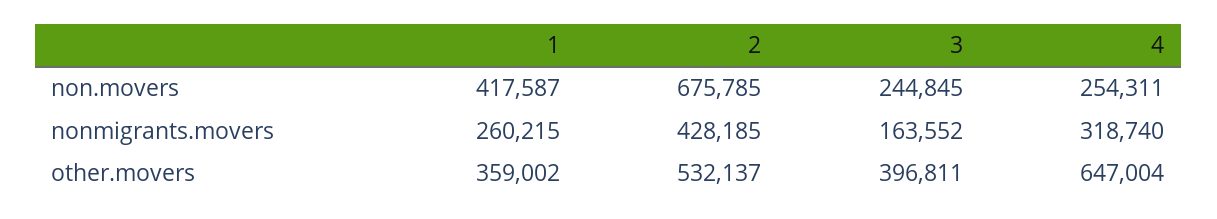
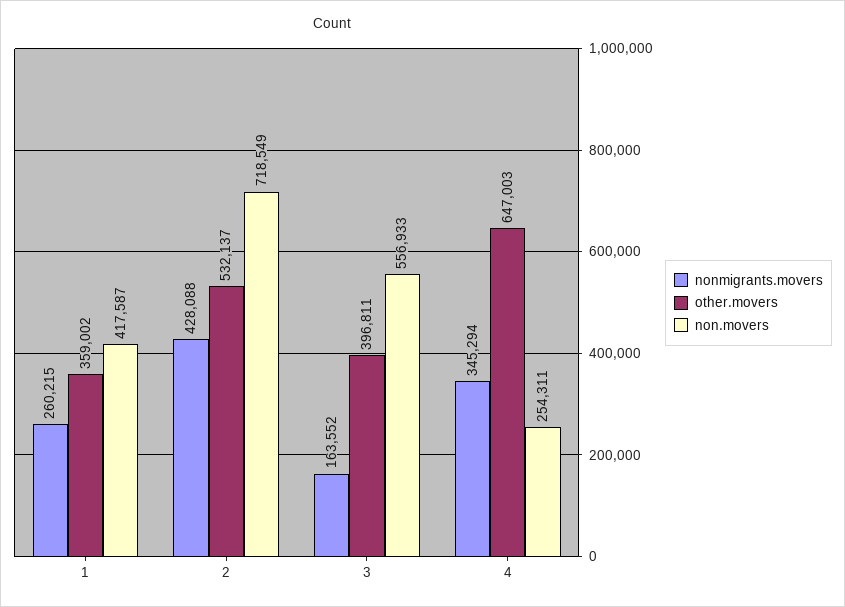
non.movers, 2: 675785 -> 718549
non.movers, 3: 244845 -> 556933
nonmigrants.movers, 2: 428185 -> 428088
nonmigrants.movers, 4: 318740 -> 345294
other.movers, 4: 647004 -> 647003

